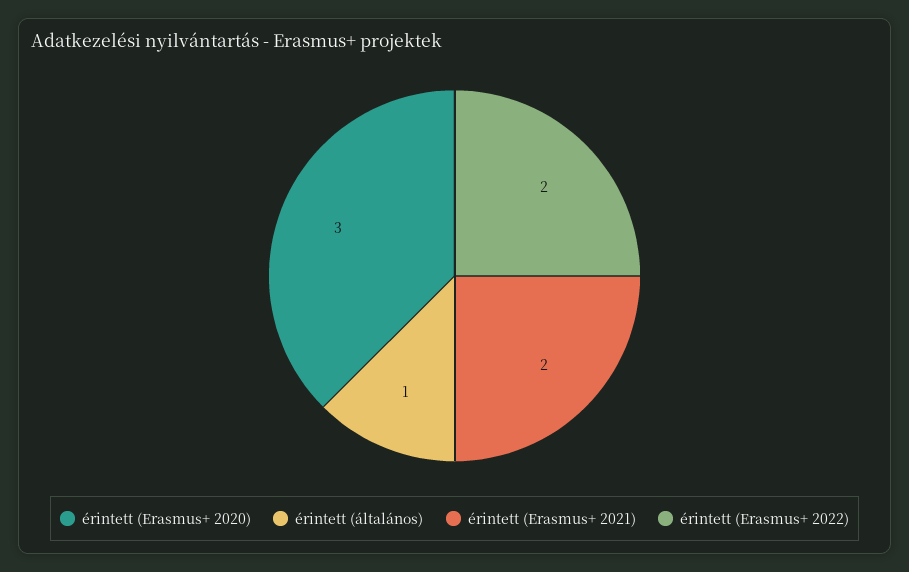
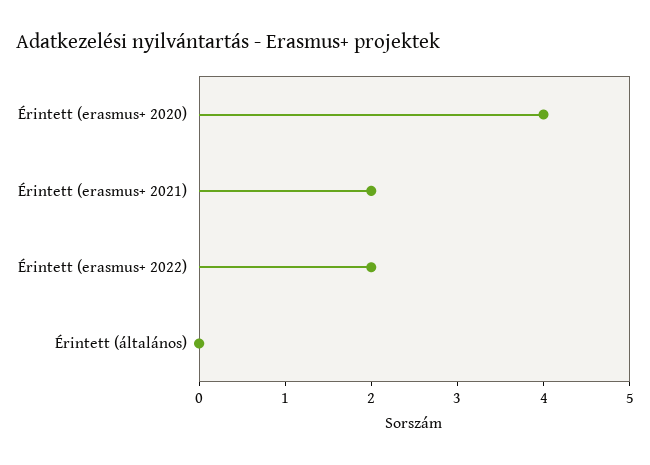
érintett (Erasmus+ 2020): 3 -> 4
érintett (általános): 1 -> 0

